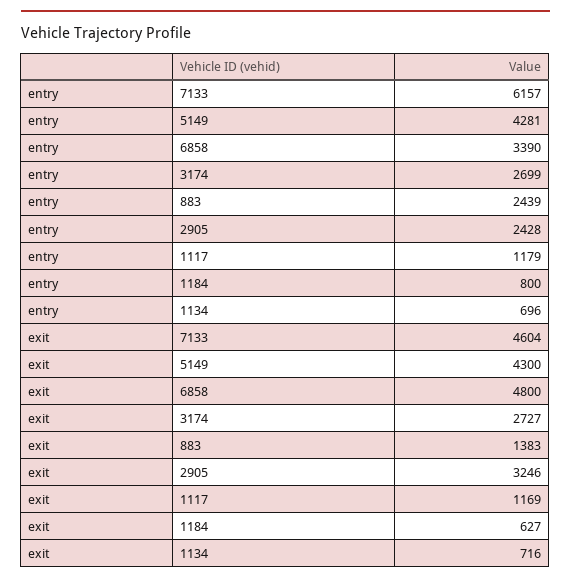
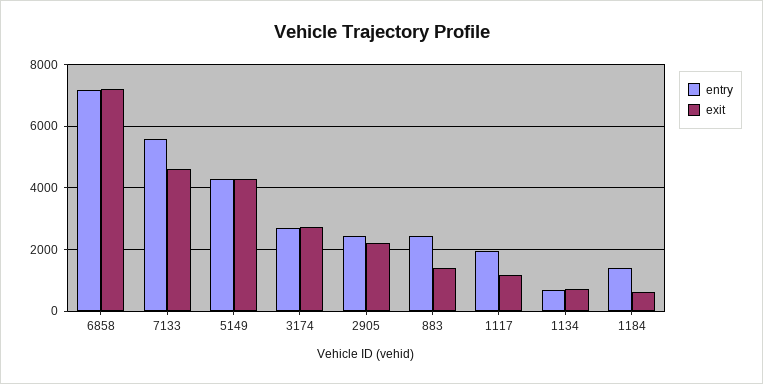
entry, 7133: 6157 -> 5600
entry, 6858: 3390 -> 7200
entry, 1117: 1179 -> 2000
entry, 1184: 800 -> 1400
exit, 6858: 4800 -> 7200
exit, 2905: 3246 -> 2200

